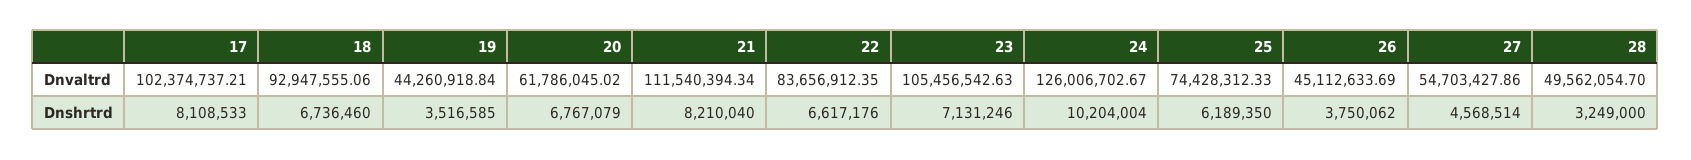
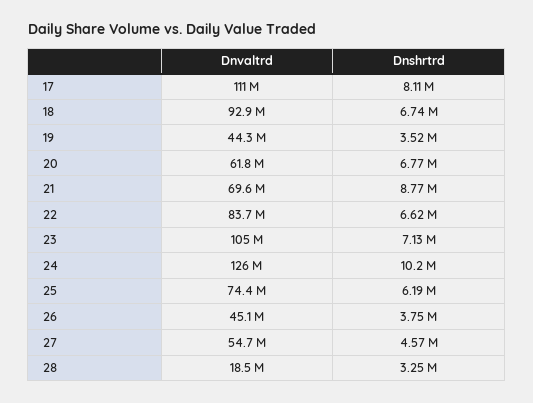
17, Dnvaltrd: 102374737.21 -> 111000000
21, Dnvaltrd: 111540394.34 -> 69600000
28, Dnvaltrd: 49562054.7 -> 18500000
21, Dnshrtrd: 8210040 -> 8770000

